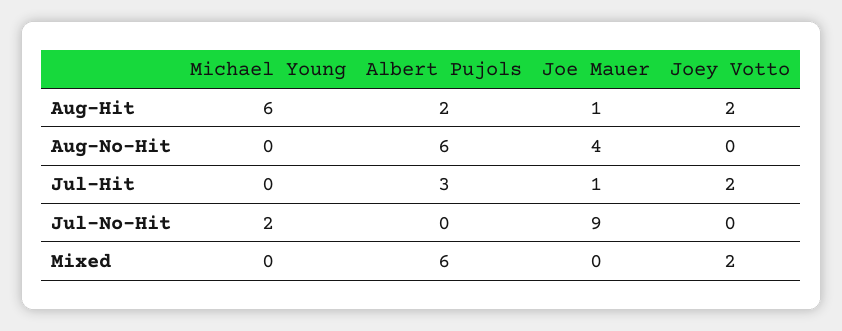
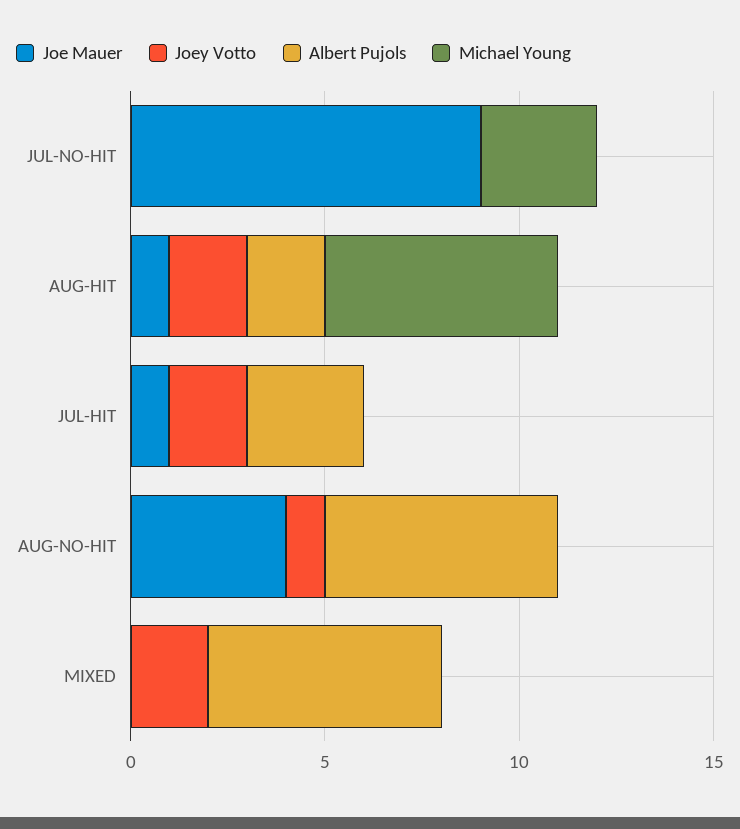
Joey Votto, Aug-No-Hit: 0 -> 1
Michael Young, Jul-No-Hit: 2 -> 3

